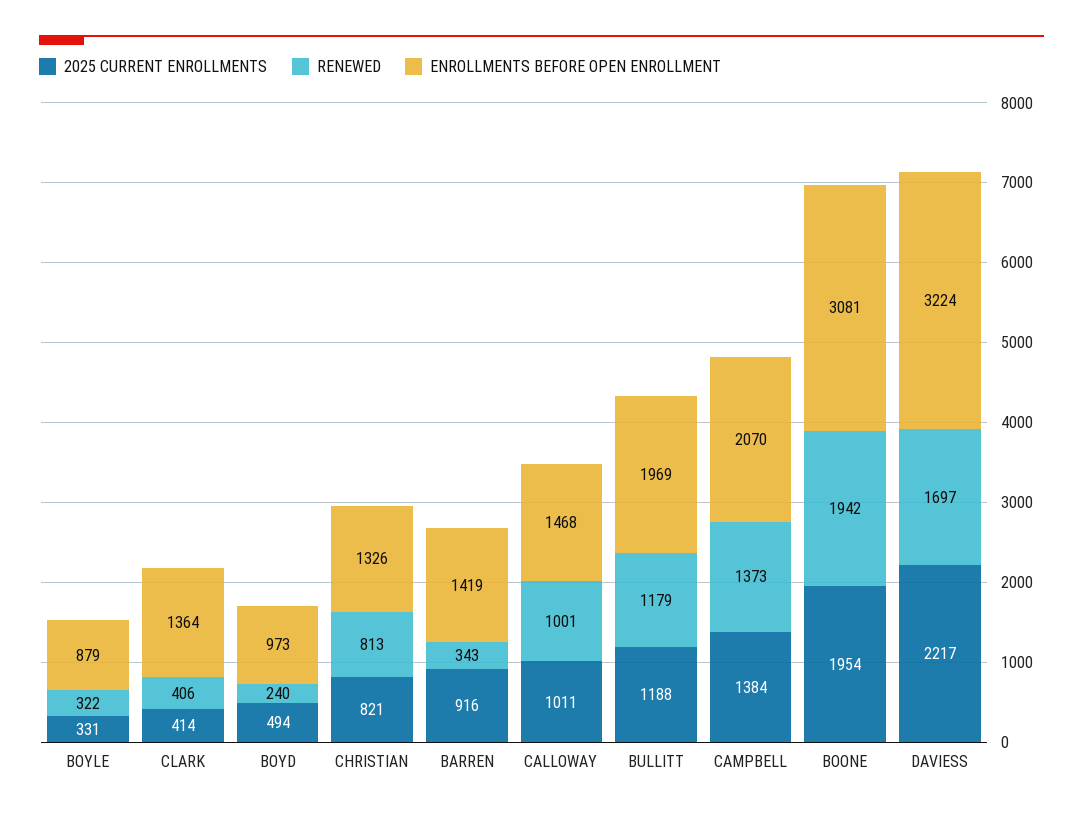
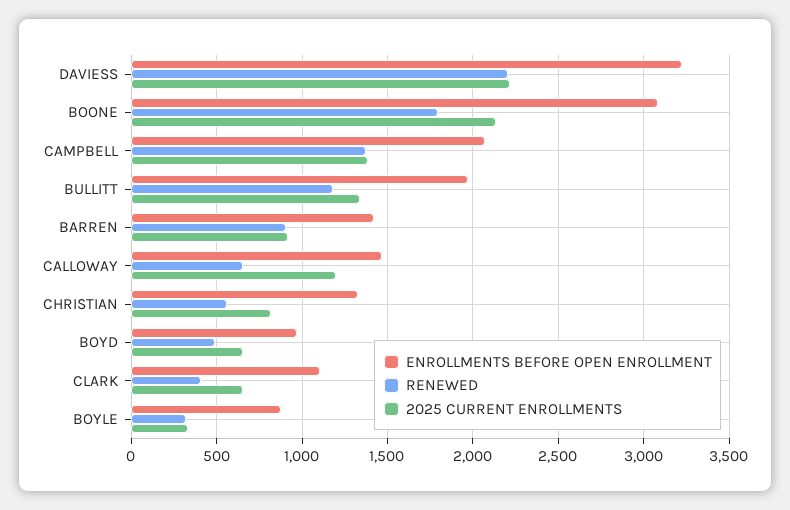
2025 CURRENT ENROLLMENTS, CLARK: 414 -> 650
ENROLLMENTS BEFORE OPEN ENROLLMENT, CLARK: 1364 -> 1100
2025 CURRENT ENROLLMENTS, BOYD: 494 -> 650
RENEWED, BOYD: 240 -> 500
RENEWED, CHRISTIAN: 813 -> 550
RENEWED, BARREN: 343 -> 900
2025 CURRENT ENROLLMENTS, CALLOWAY: 1011 -> 1200
RENEWED, CALLOWAY: 1001 -> 650
2025 CURRENT ENROLLMENTS, BULLITT: 1188 -> 1350
2025 CURRENT ENROLLMENTS, BOONE: 1954 -> 2150
RENEWED, BOONE: 1942 -> 1800
RENEWED, DAVIESS: 1697 -> 2200

